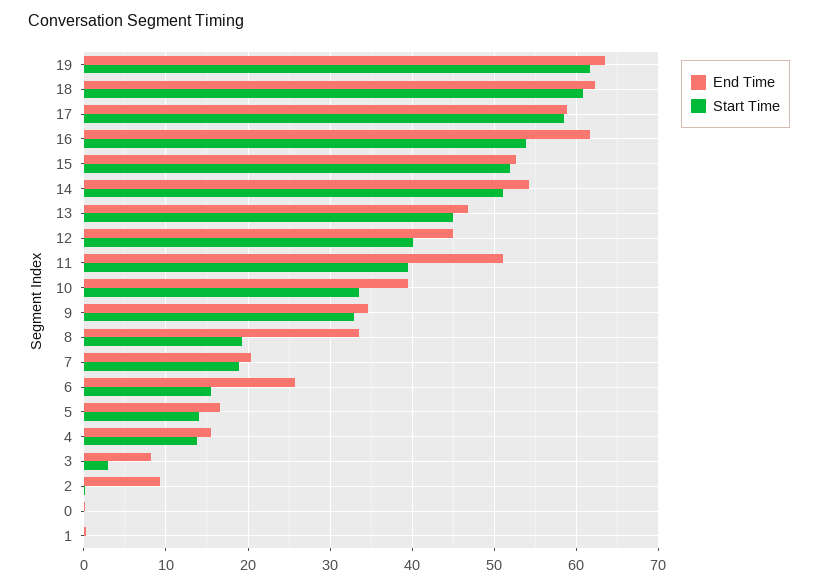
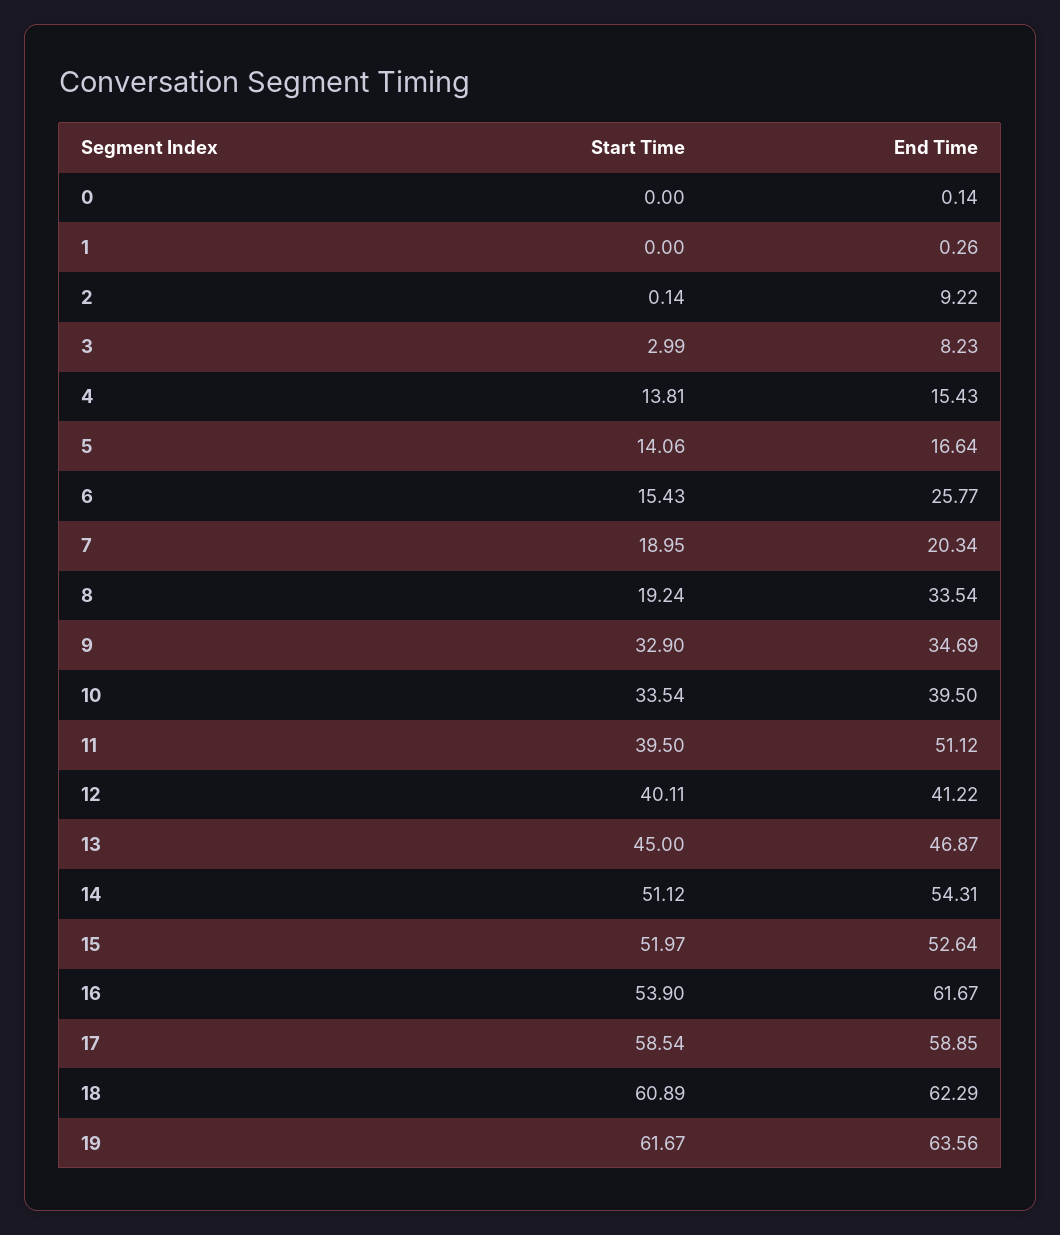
End Time, 12: 45 -> 41.22

